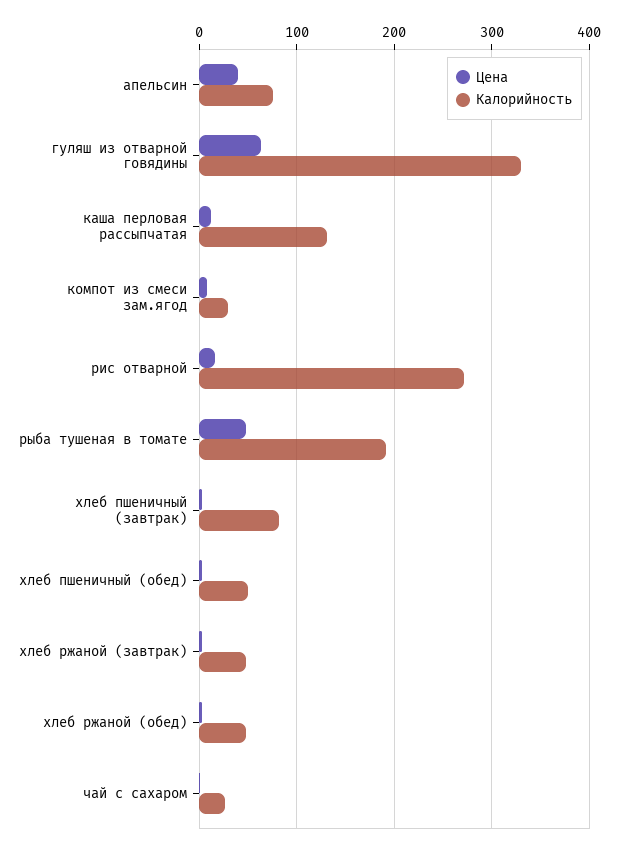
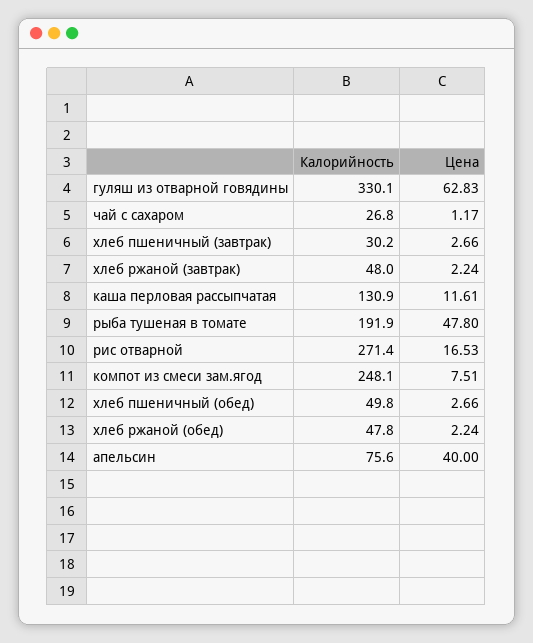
Калорийность, компот из смеси зам.ягод: 30 -> 248.1
Калорийность, хлеб пшеничный (завтрак): 80 -> 30.2

